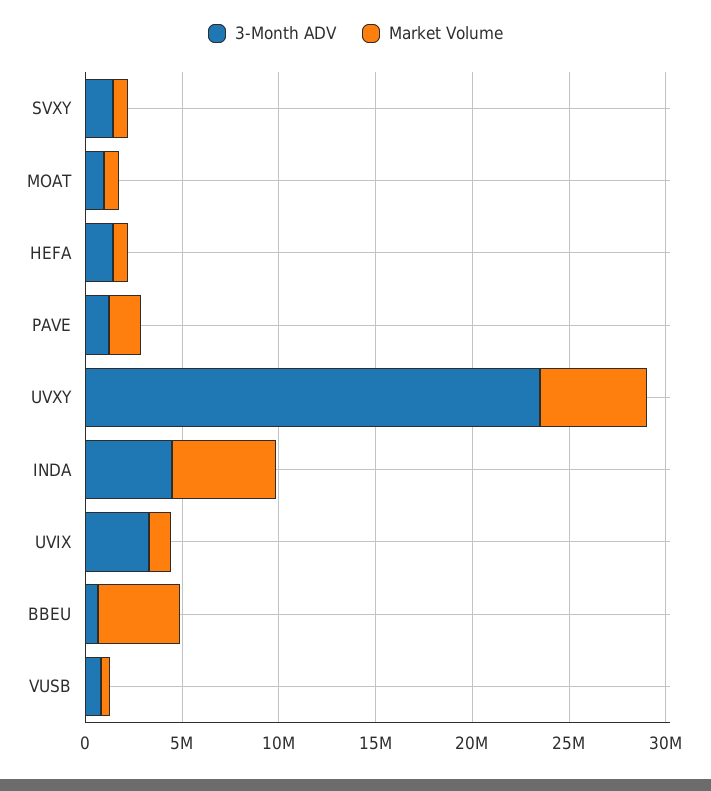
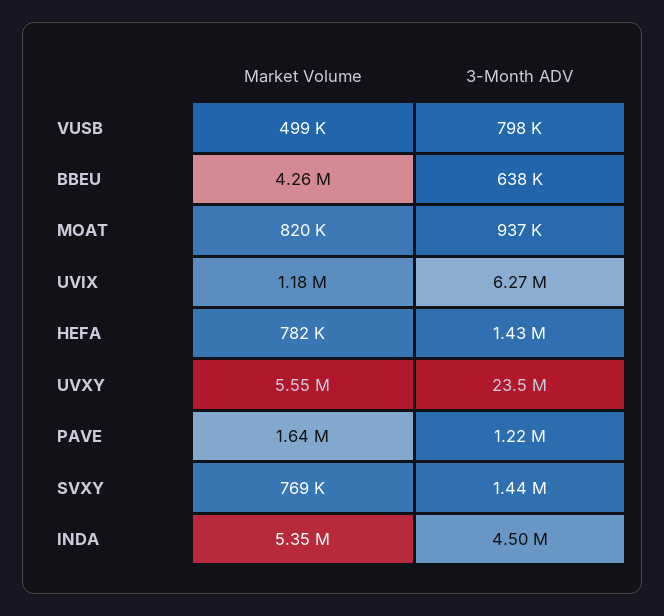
3-Month ADV, UVIX: 3000000 -> 6270000

